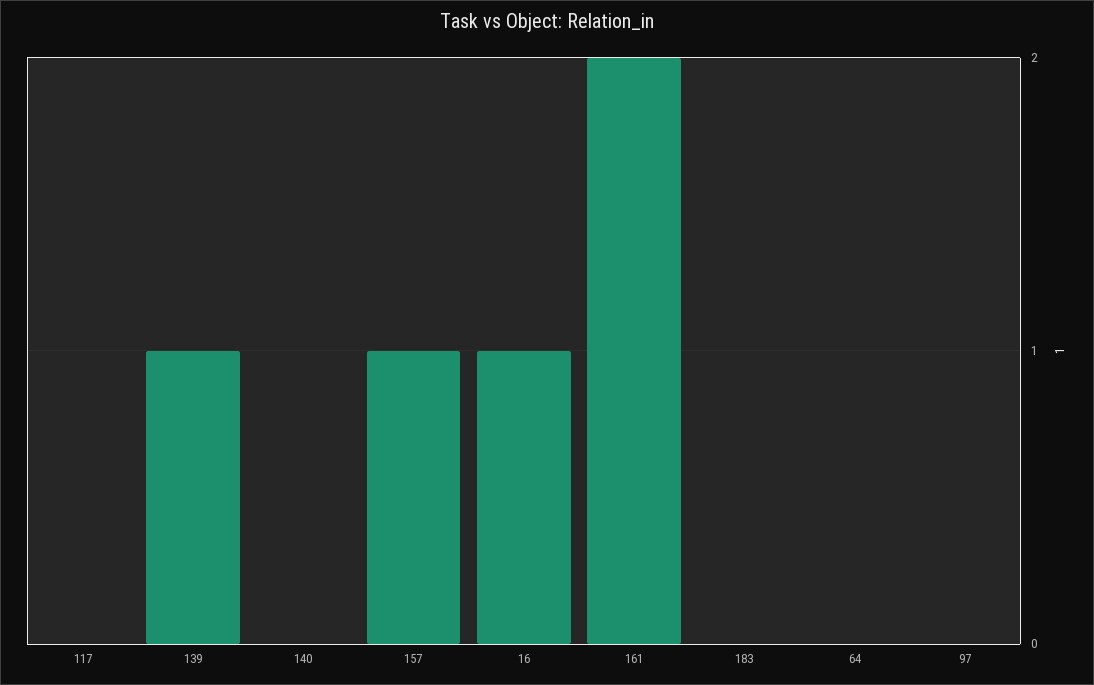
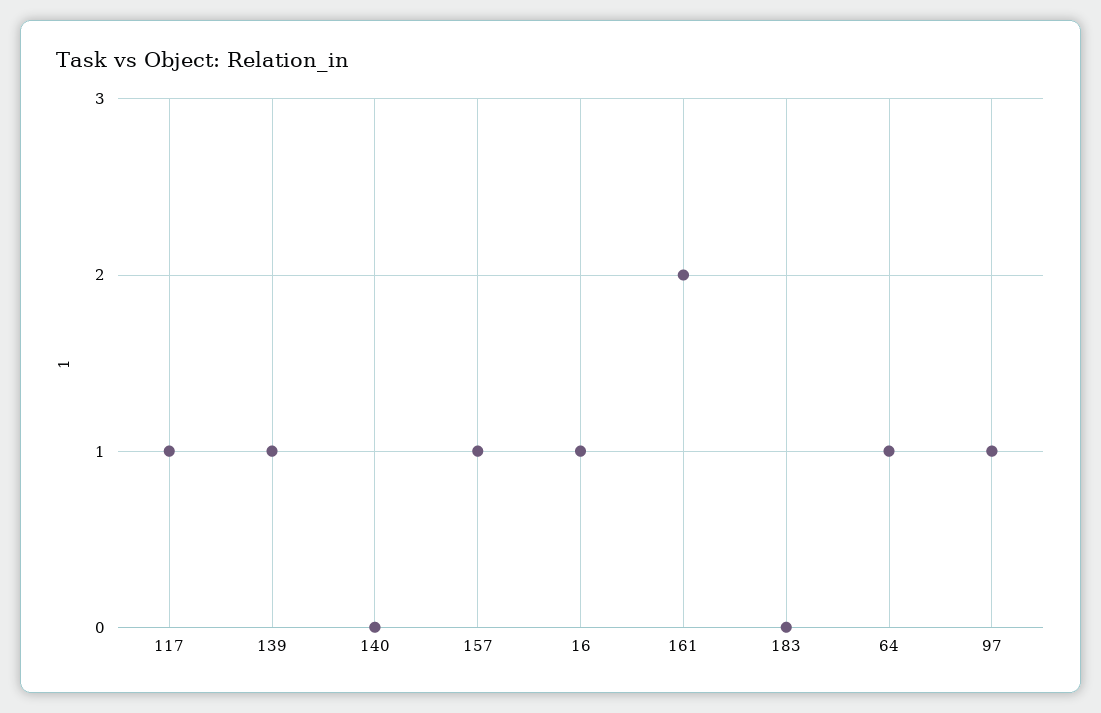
117: 0 -> 1
64: 0 -> 1
97: 0 -> 1

